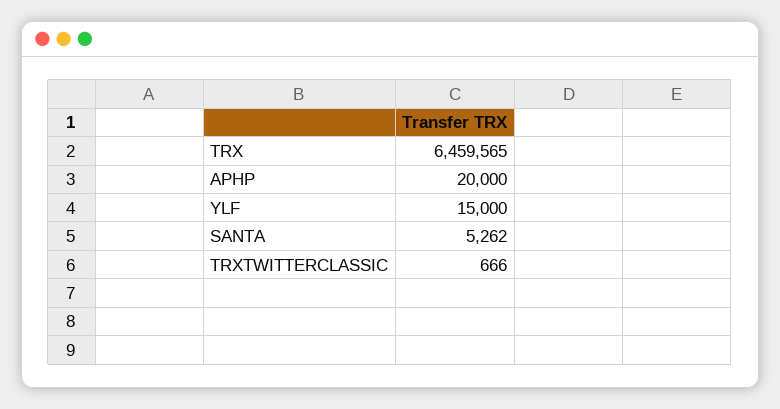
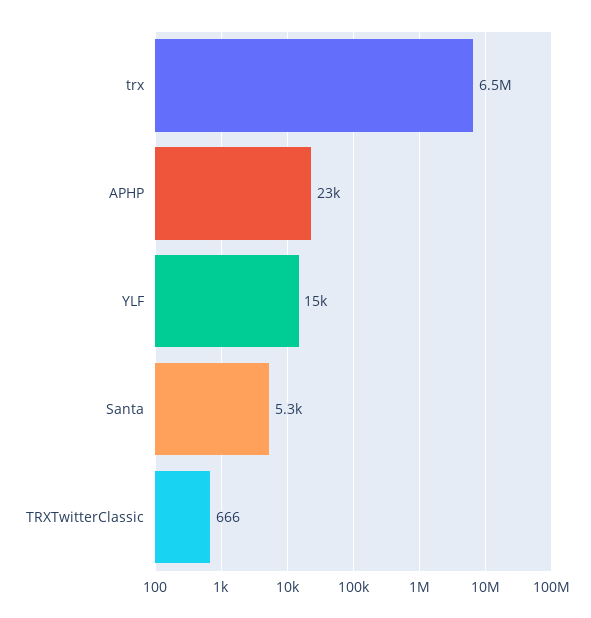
APHP: 20000 -> 23000

